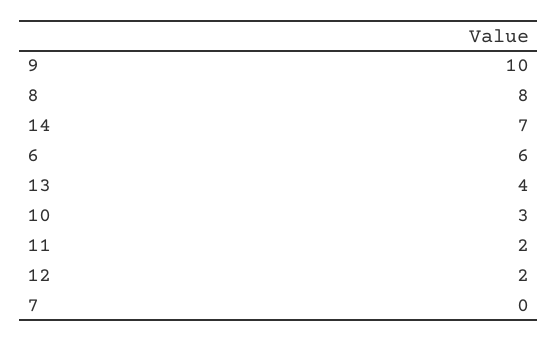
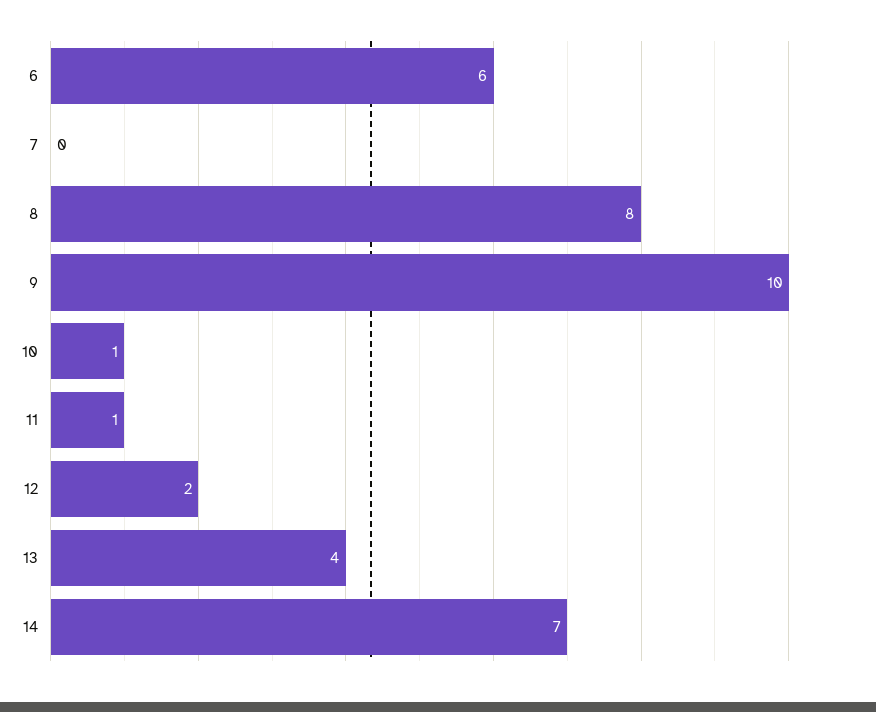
10: 3 -> 1
11: 2 -> 1

